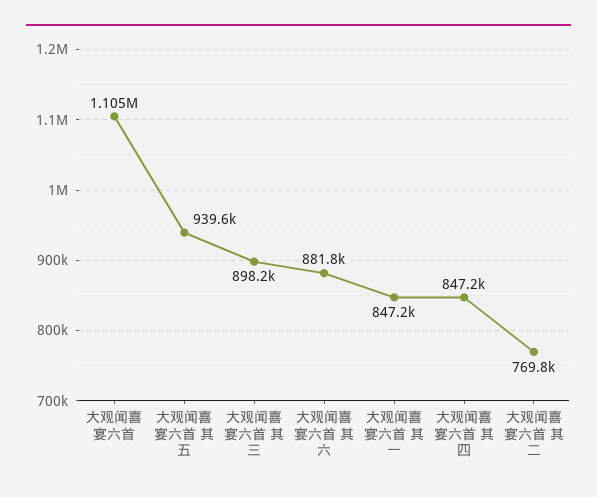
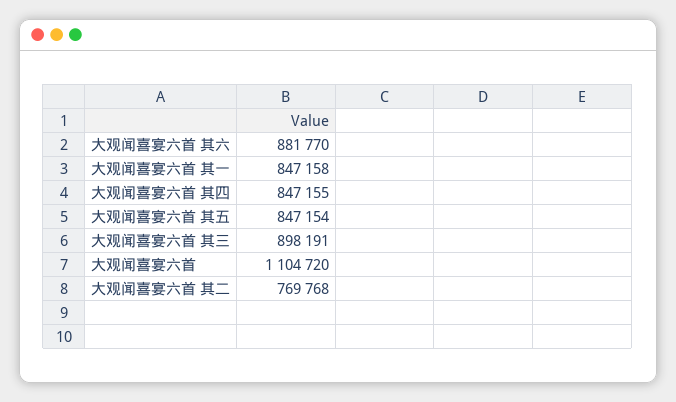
大观闻喜宴六首 其五: 939600 -> 847154

